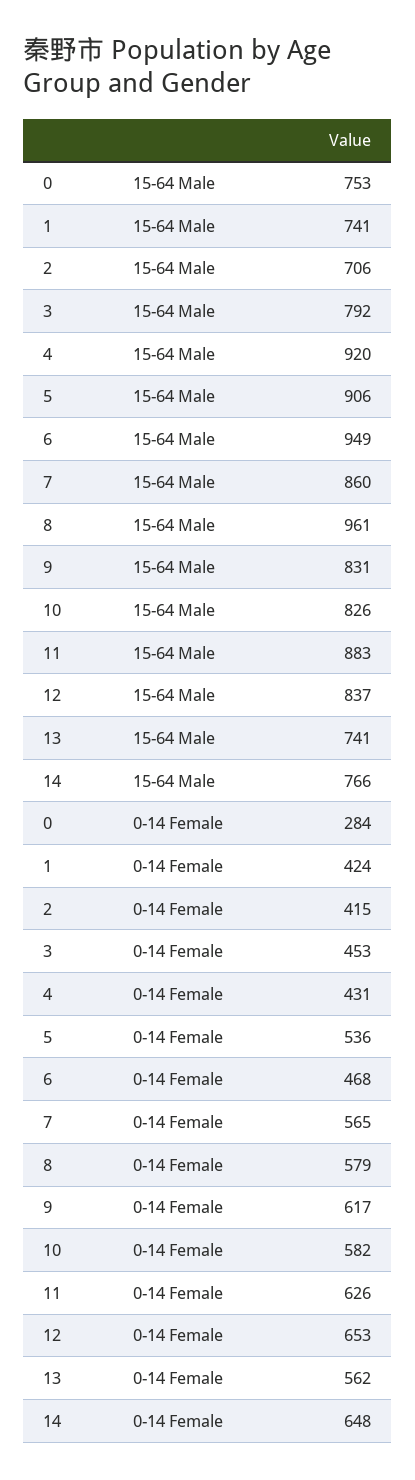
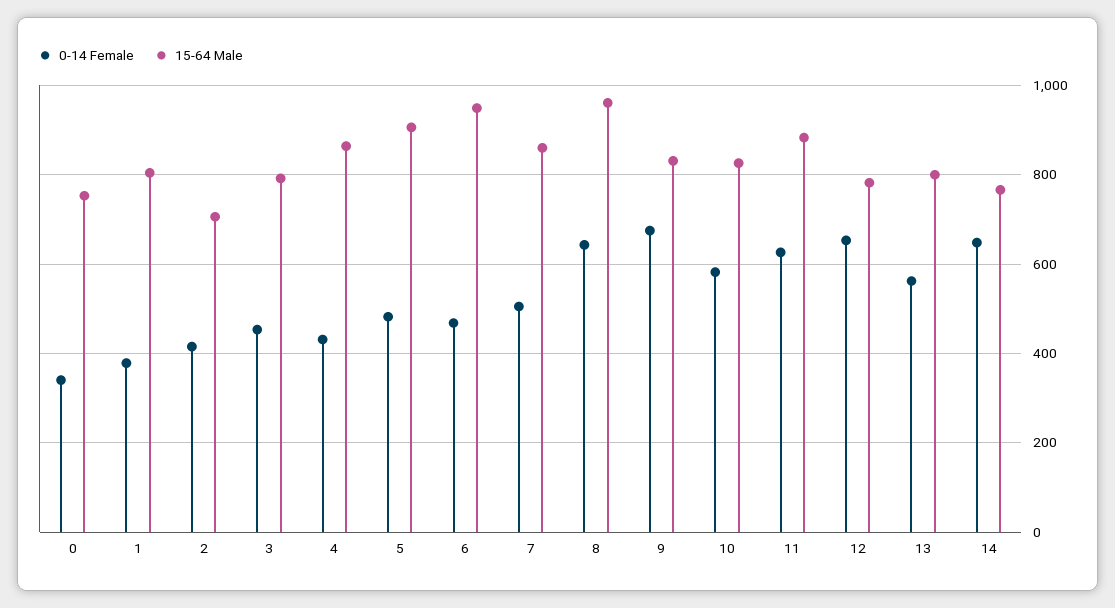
15-64 Male, 1: 741 -> 800
15-64 Male, 4: 920 -> 860
15-64 Male, 12: 837 -> 780
15-64 Male, 13: 741 -> 800
0-14 Female, 0: 284 -> 340
0-14 Female, 1: 424 -> 380
0-14 Female, 5: 536 -> 480
0-14 Female, 7: 565 -> 500
0-14 Female, 8: 579 -> 640
0-14 Female, 9: 617 -> 680

